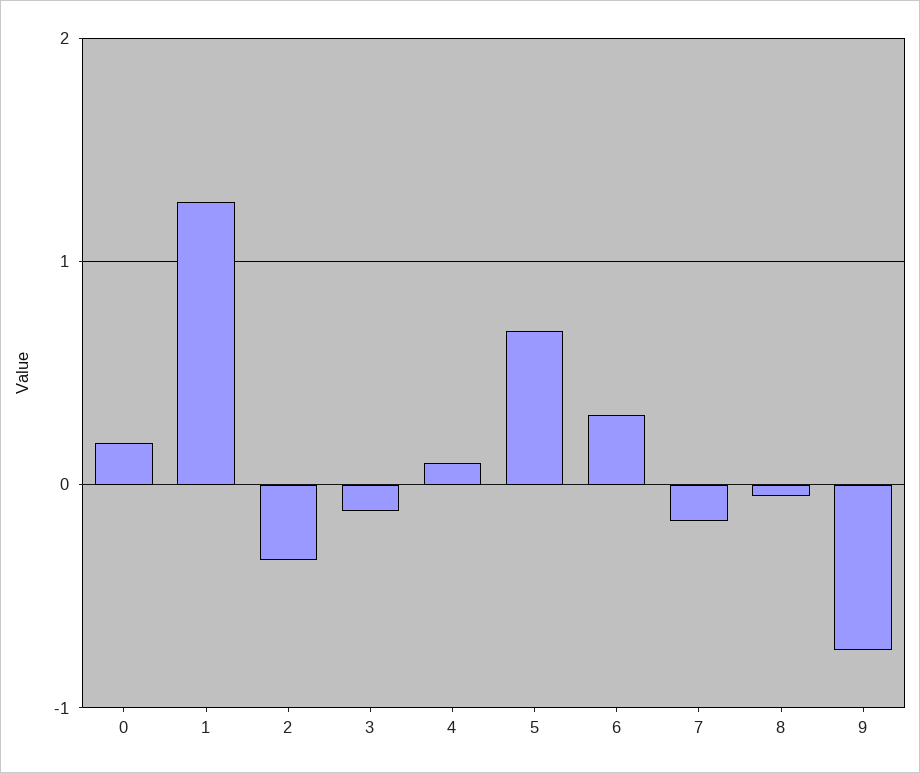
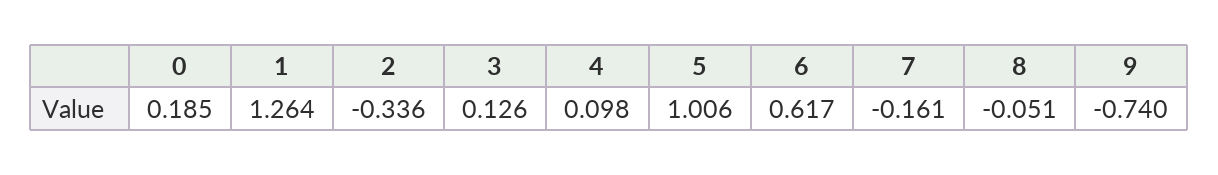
3: -0.1 -> 0.126
5: 0.7 -> 1.006
6: 0.3 -> 0.617

